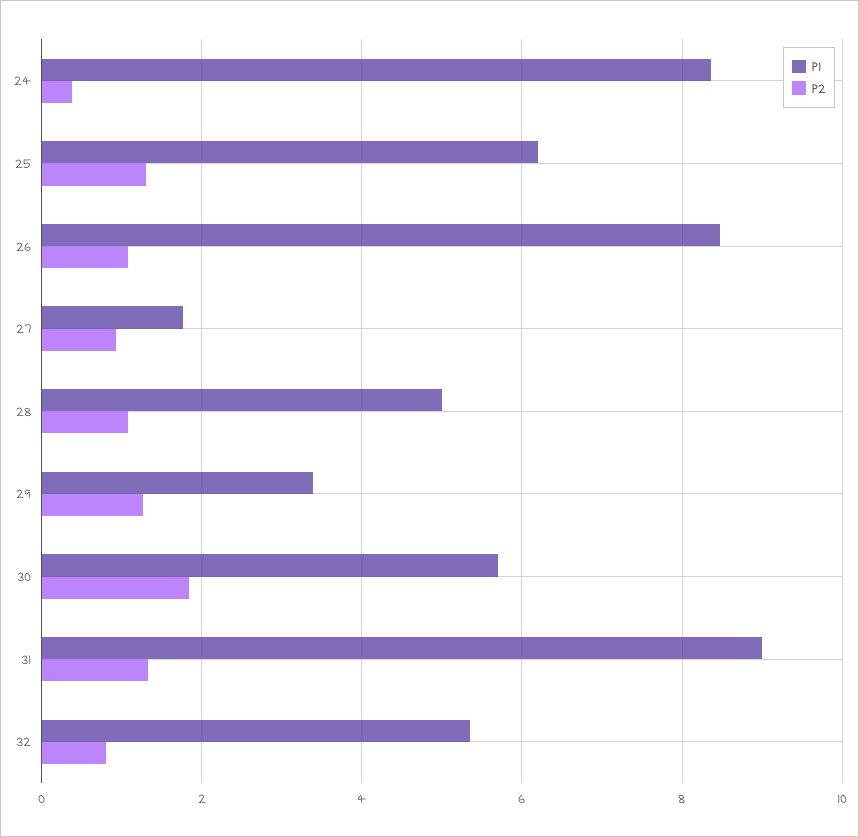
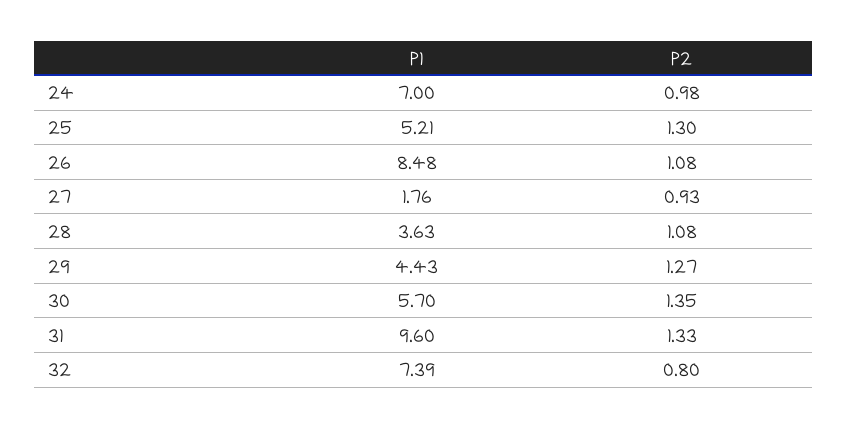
P1, 24: 8.4 -> 7
P2, 24: 0.4 -> 0.98
P1, 25: 6.2 -> 5.21
P1, 28: 5 -> 3.63
P1, 29: 3.4 -> 4.43
P2, 30: 1.8 -> 1.35
P1, 31: 9 -> 9.6
P1, 32: 5.4 -> 7.39

